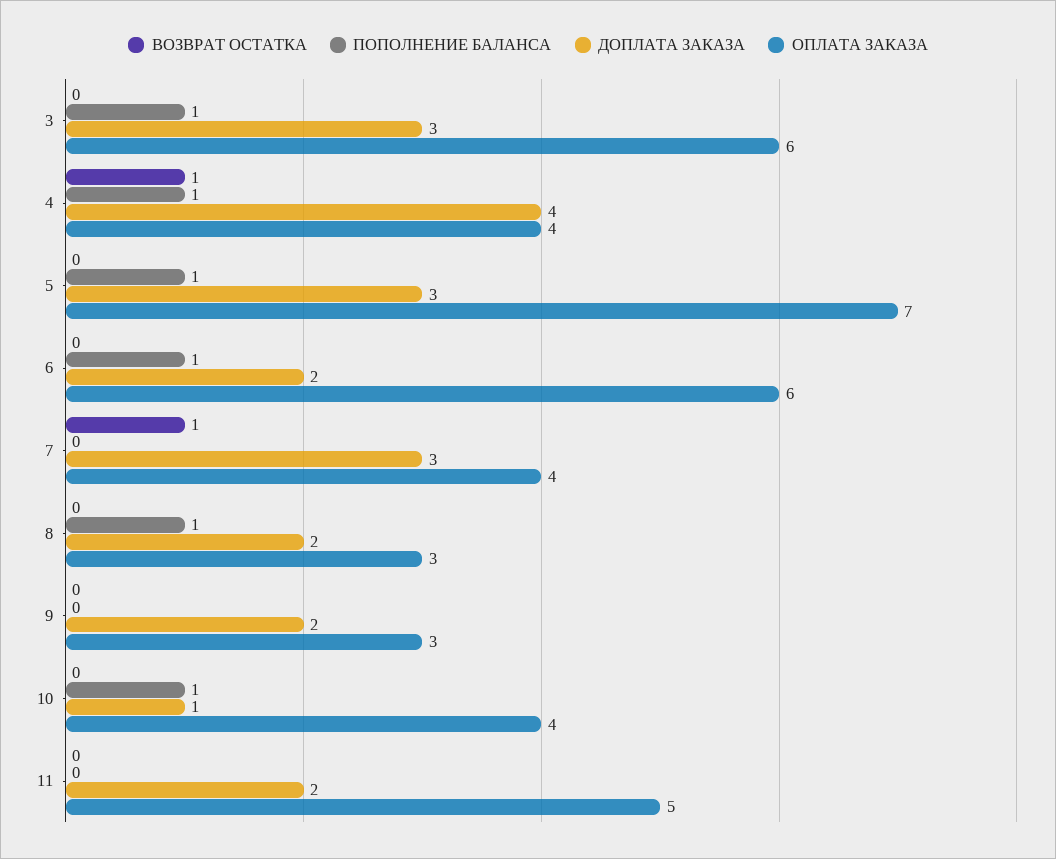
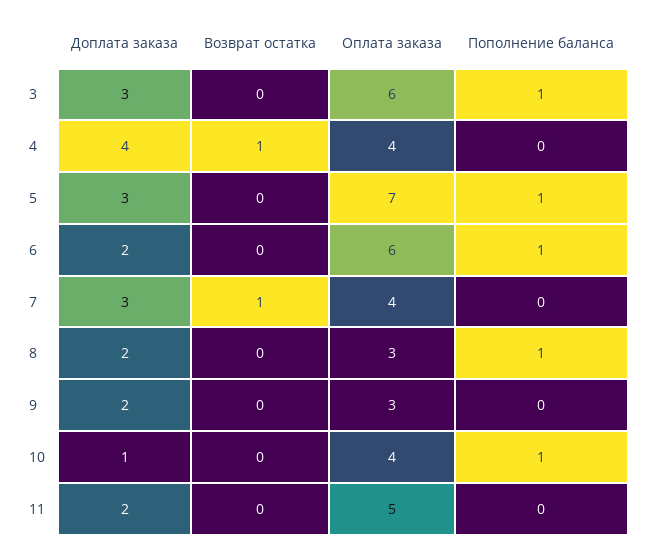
ПОПОЛНЕНИЕ БАЛАНСА, 4: 1 -> 0

